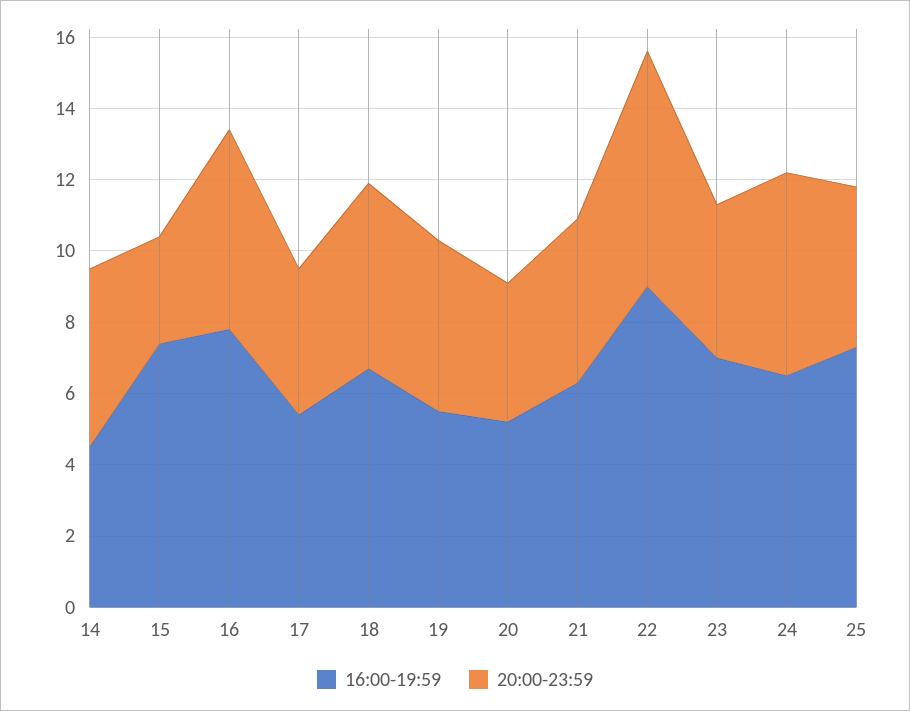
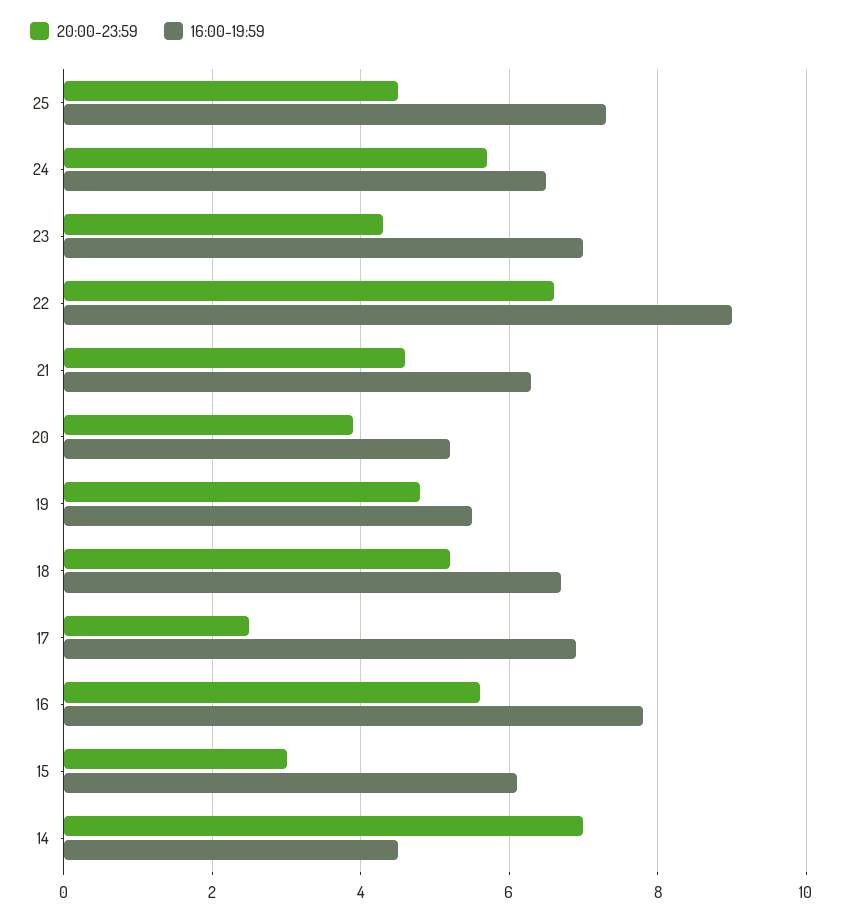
20:00-23:59, 14: 5 -> 7
16:00-19:59, 15: 7.5 -> 6
16:00-19:59, 17: 5.5 -> 7
20:00-23:59, 17: 4 -> 2.5

